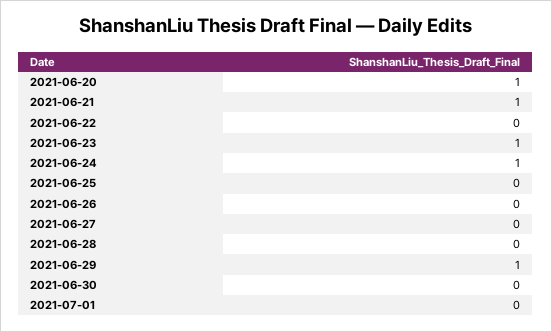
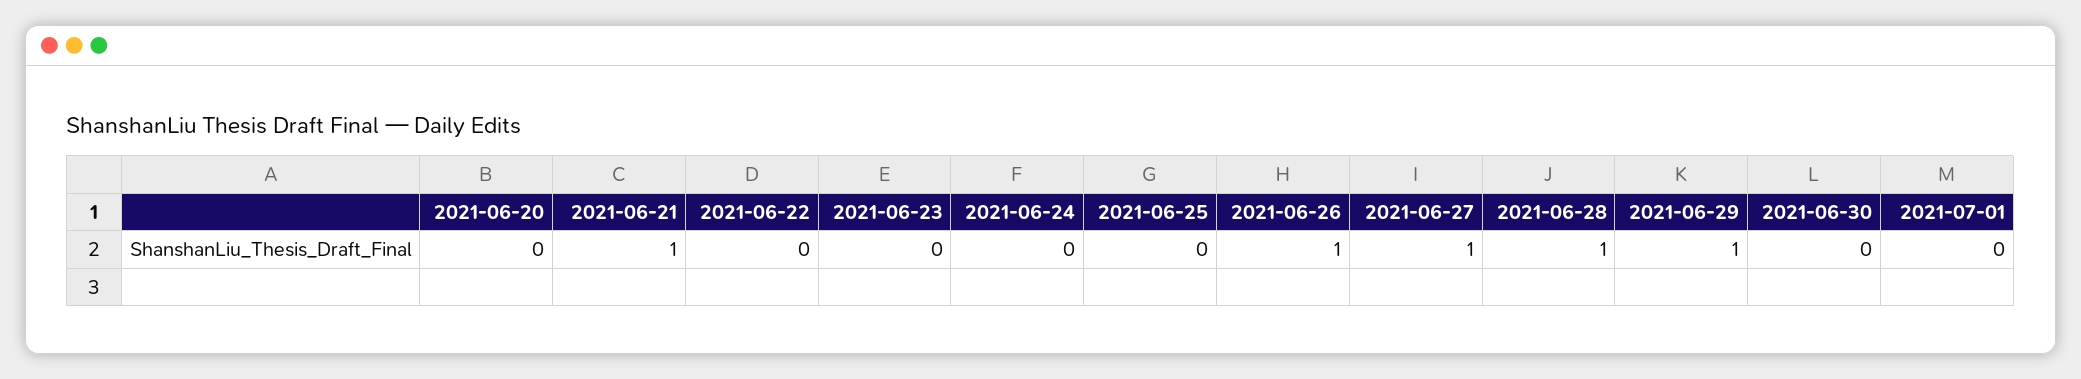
2021-06-20: 1 -> 0
2021-06-23: 1 -> 0
2021-06-24: 1 -> 0
2021-06-26: 0 -> 1
2021-06-27: 0 -> 1
2021-06-28: 0 -> 1

